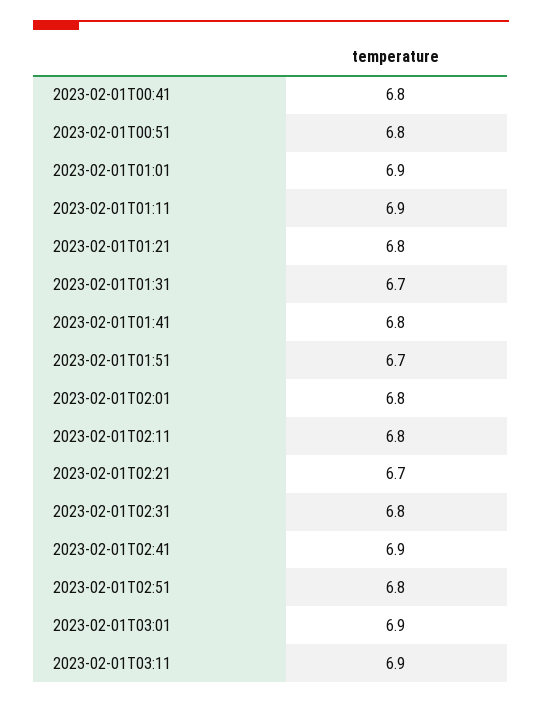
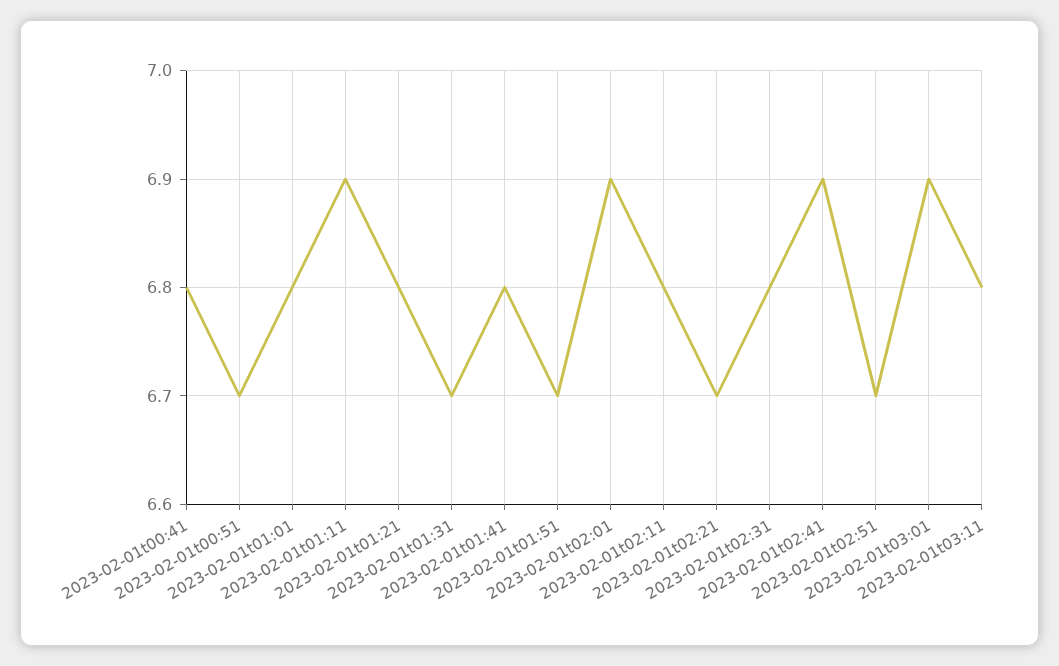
2023-02-01T00:51: 6.8 -> 6.7
2023-02-01T01:01: 6.9 -> 6.8
2023-02-01T02:01: 6.8 -> 6.9
2023-02-01T02:51: 6.8 -> 6.7
2023-02-01T03:11: 6.9 -> 6.8

